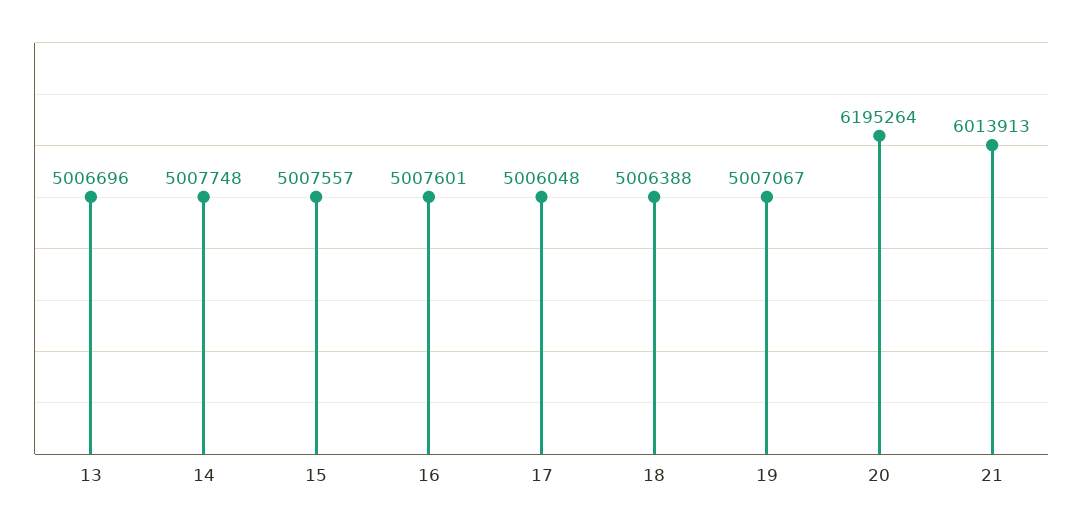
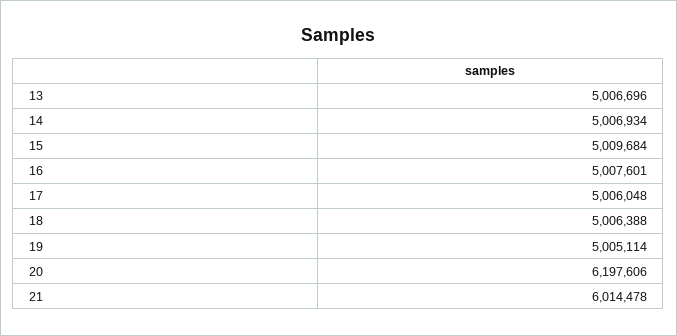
14: 5007748 -> 5006934
15: 5007557 -> 5009684
19: 5007067 -> 5005114
20: 6195264 -> 6197606
21: 6013913 -> 6014478

